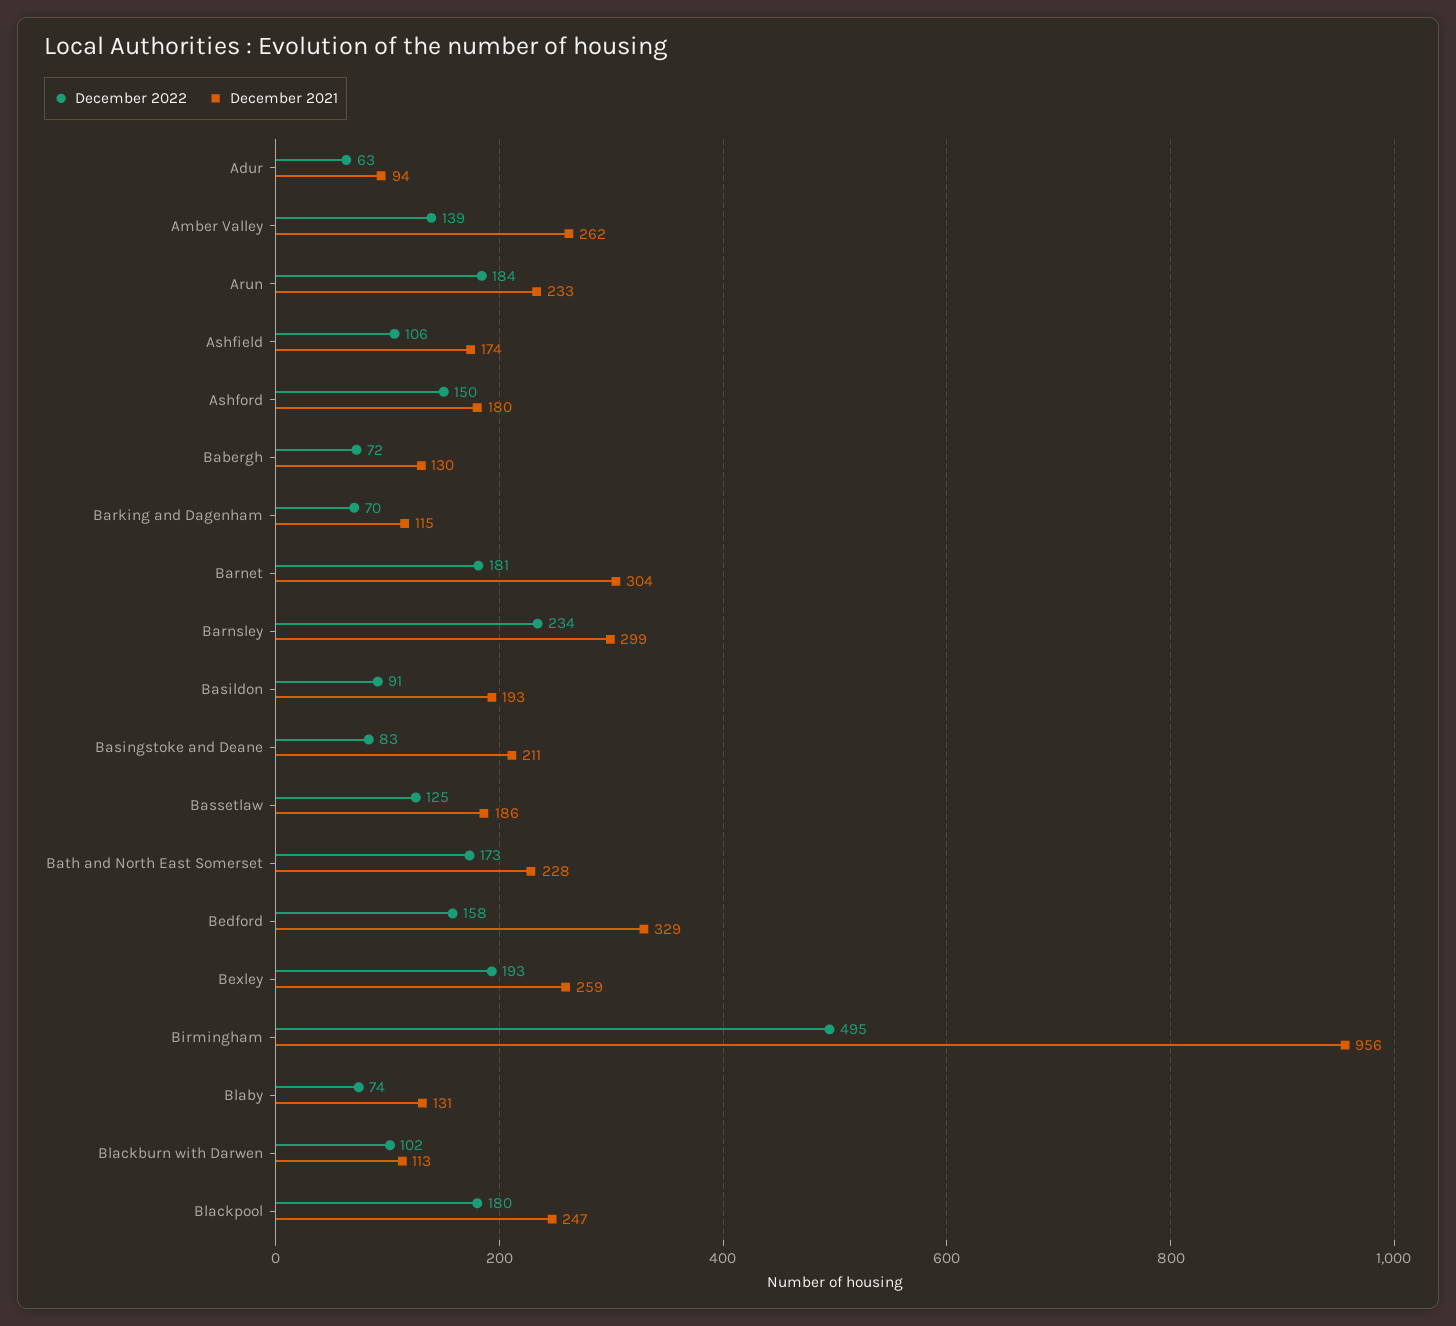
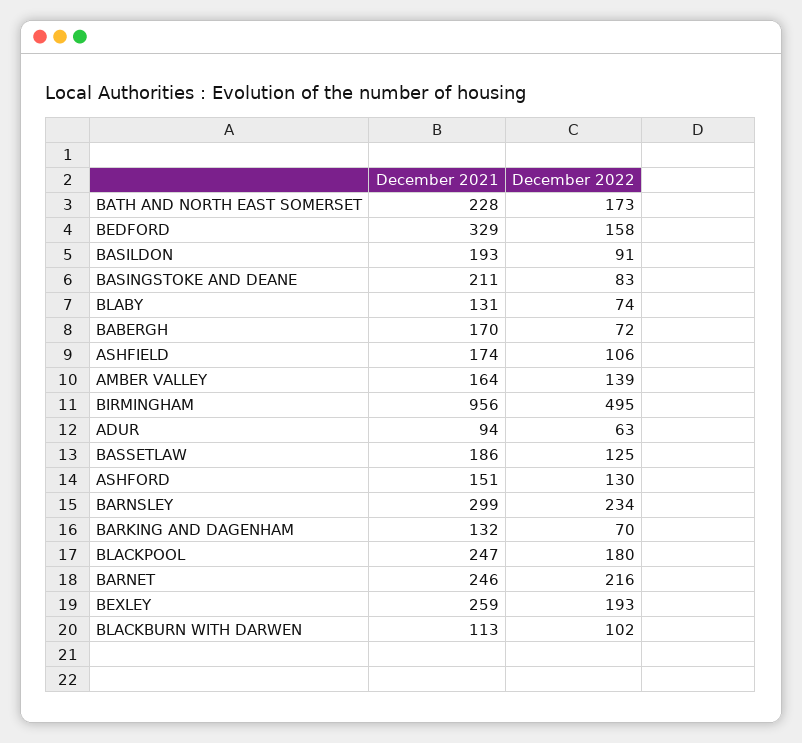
December 2021, Amber Valley: 262 -> 164
December 2022, Arun: 184 -> none
December 2021, Arun: 233 -> none
December 2022, Ashford: 150 -> 130
December 2021, Ashford: 180 -> 151
December 2021, Babergh: 130 -> 170
December 2021, Barking and Dagenham: 115 -> 132
December 2022, Barnet: 181 -> 216
December 2021, Barnet: 304 -> 246

